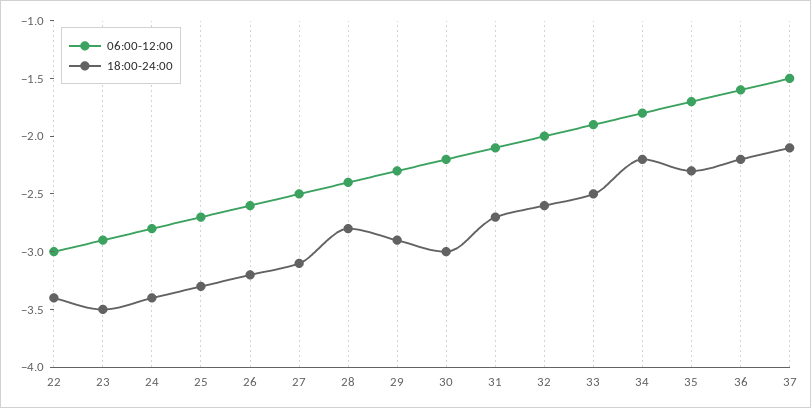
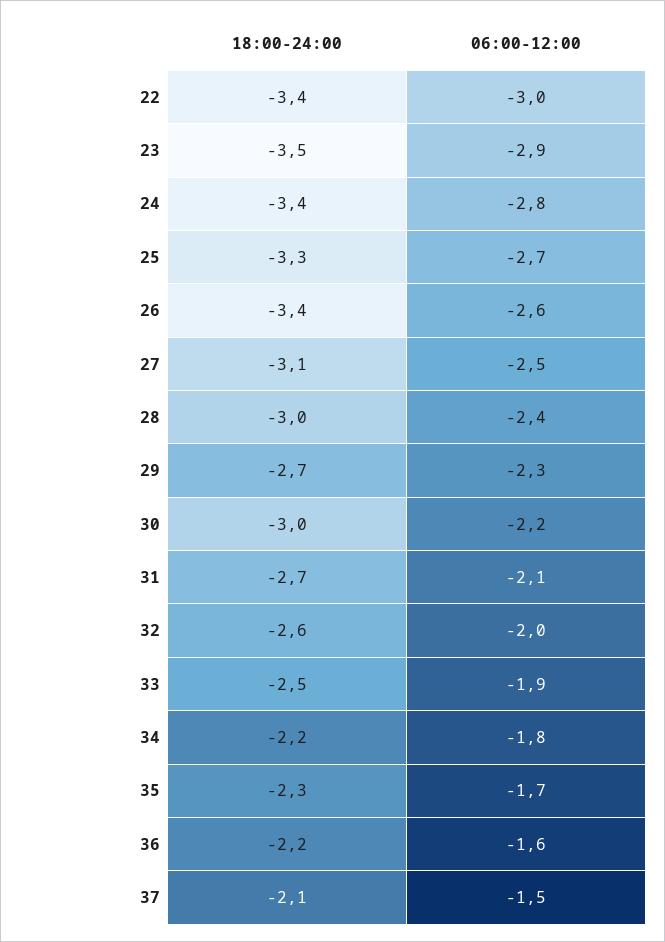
18:00-24:00, 26: -3.2 -> -3.4
18:00-24:00, 28: -2.8 -> -3
18:00-24:00, 29: -2.9 -> -2.7

